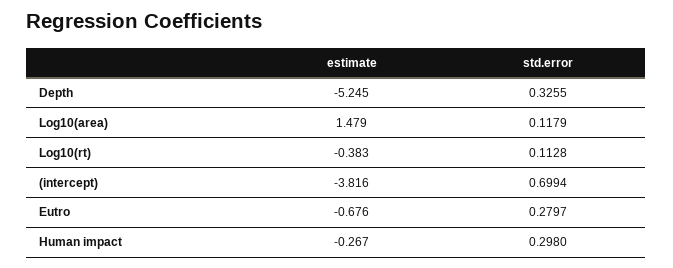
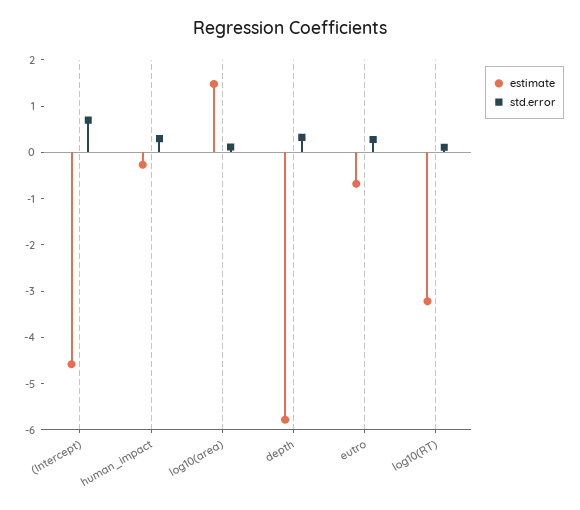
estimate, Depth: -5.245 -> -5.8
estimate, Log10(rt): -0.383 -> -3.2
estimate, (intercept): -3.816 -> -4.6

